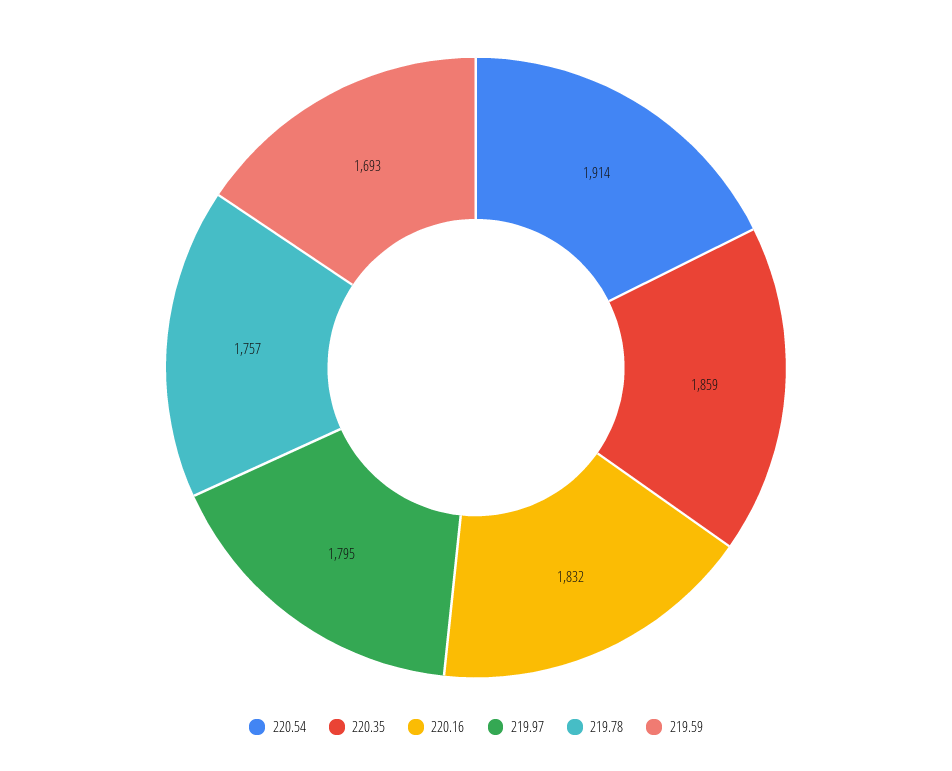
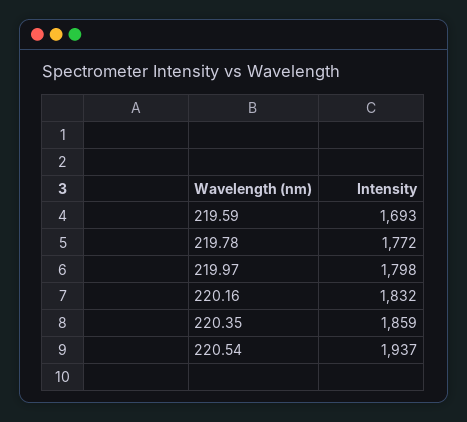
220.54: 1914 -> 1937
219.97: 1795 -> 1798
219.78: 1757 -> 1772

